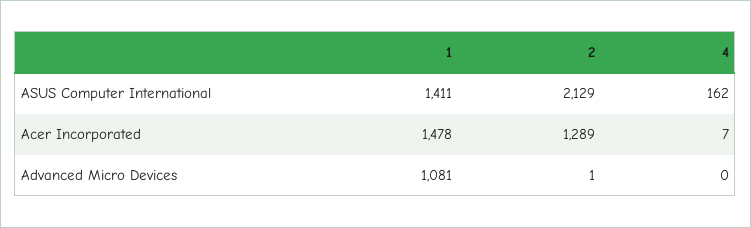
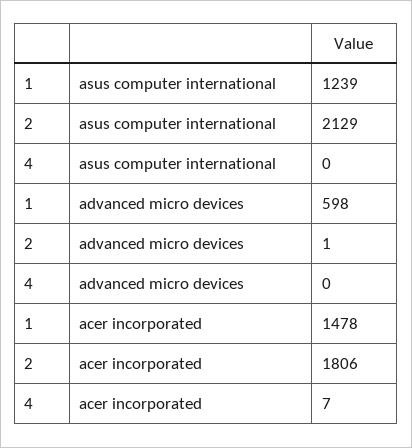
1, ASUS Computer International: 1411 -> 1239
4, ASUS Computer International: 162 -> 0
2, Acer Incorporated: 1289 -> 1806
1, Advanced Micro Devices: 1081 -> 598

